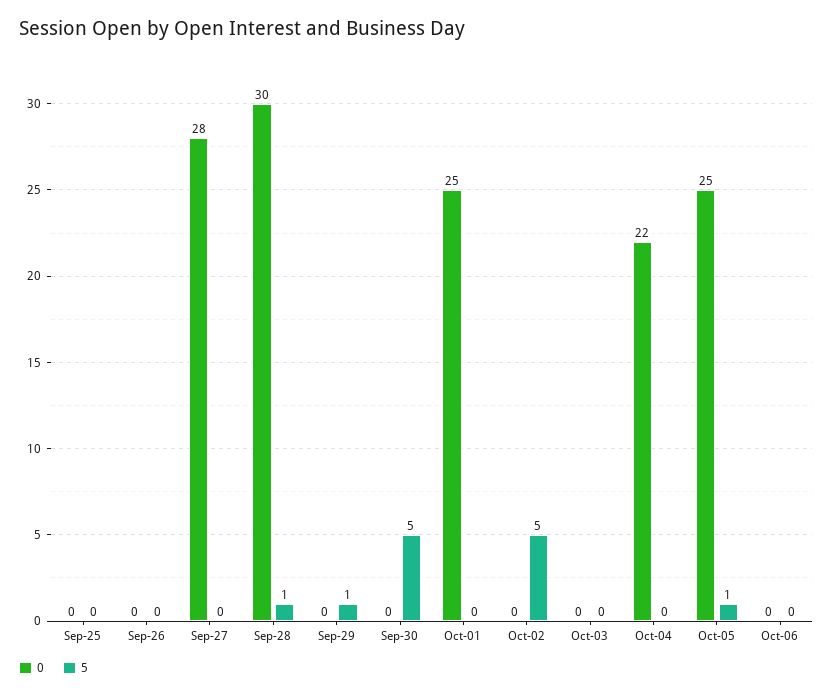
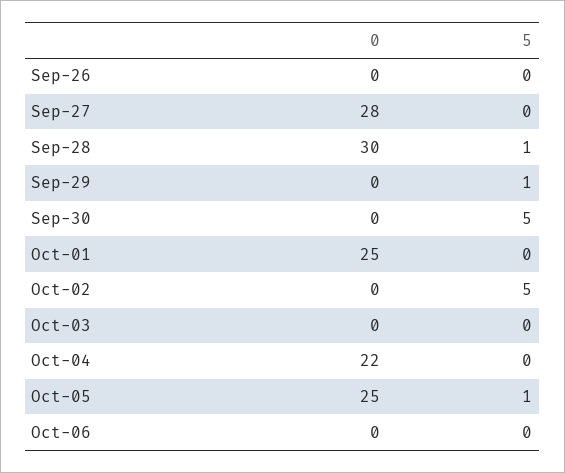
0, Sep-25: 0 -> none
5, Sep-25: 0 -> none

